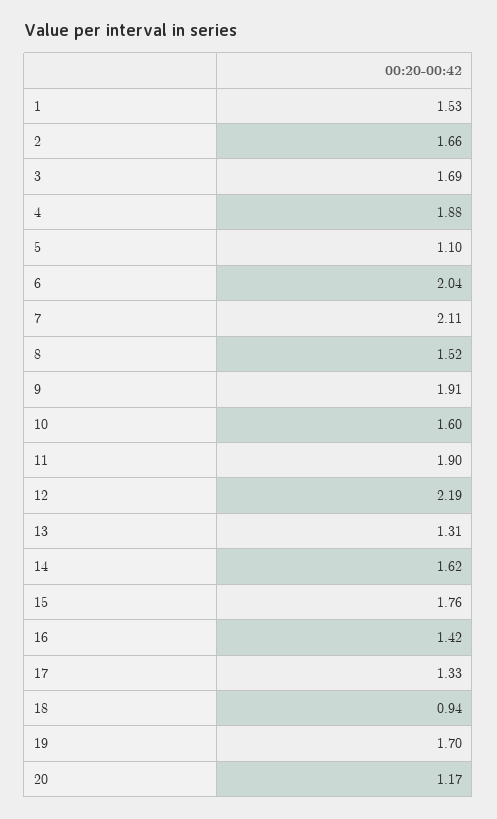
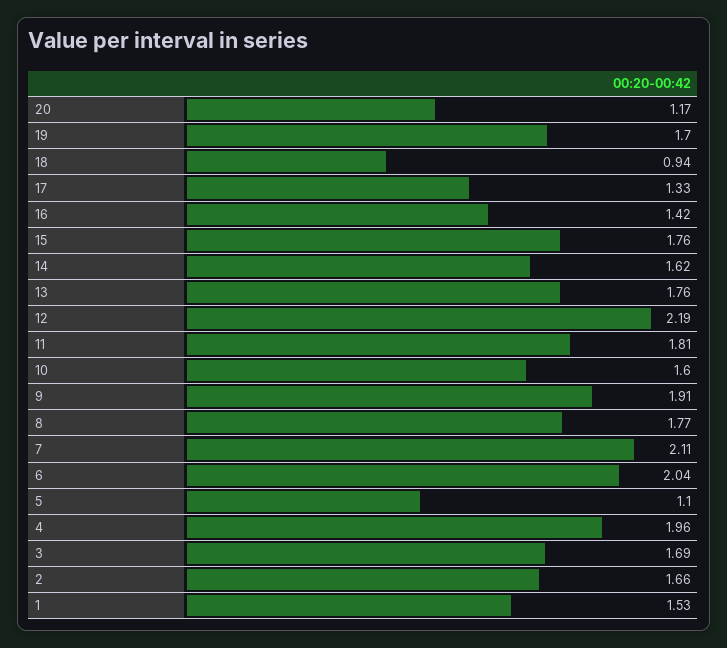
4: 1.88 -> 1.96
8: 1.52 -> 1.77
11: 1.9 -> 1.81
13: 1.31 -> 1.76

